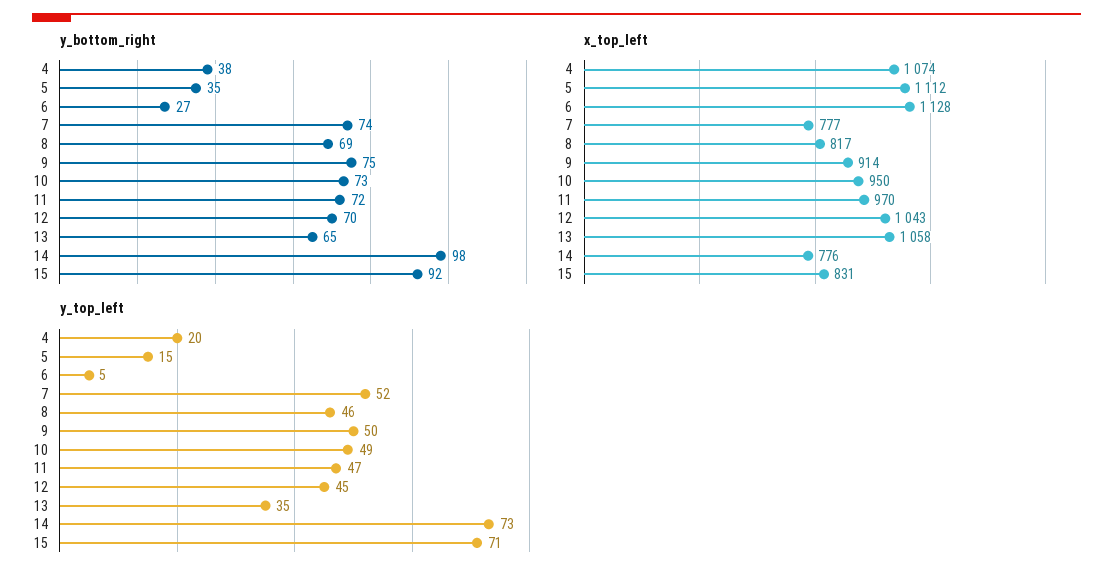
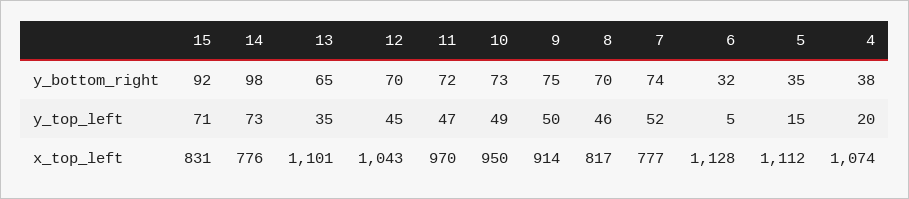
y_bottom_right, 6: 27 -> 32
y_bottom_right, 8: 69 -> 70
x_top_left, 13: 1058 -> 1101

